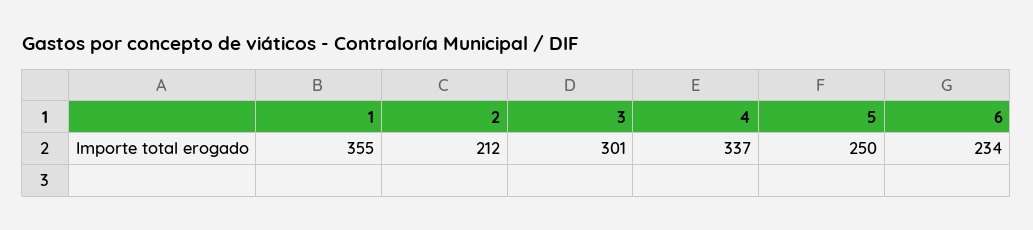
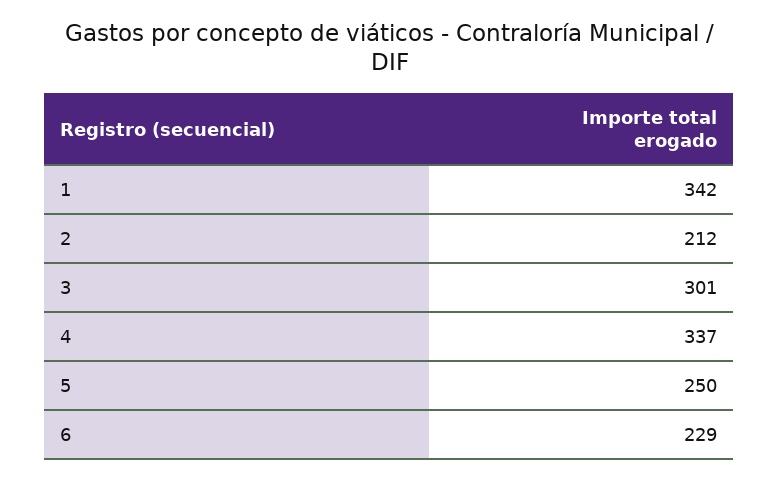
1: 355 -> 342
6: 234 -> 229

